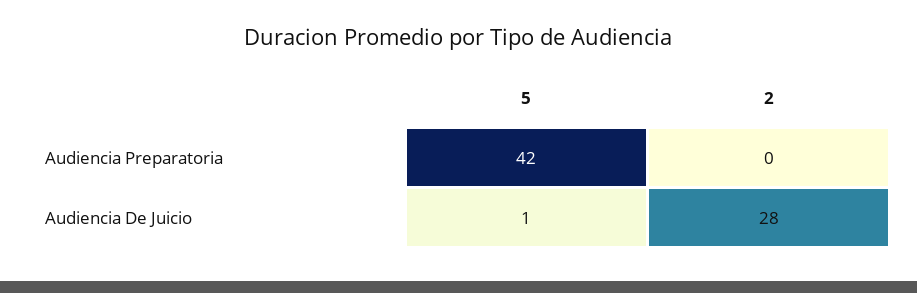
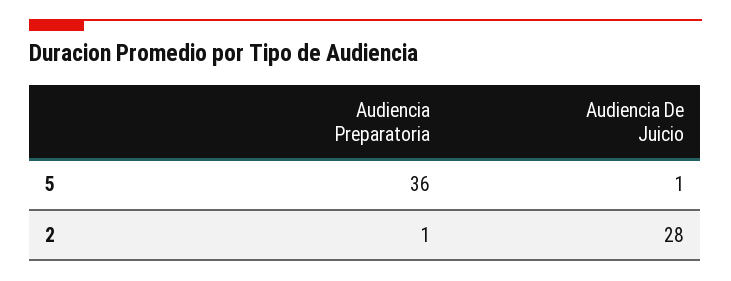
5, Audiencia Preparatoria: 42 -> 36
2, Audiencia Preparatoria: 0 -> 1

